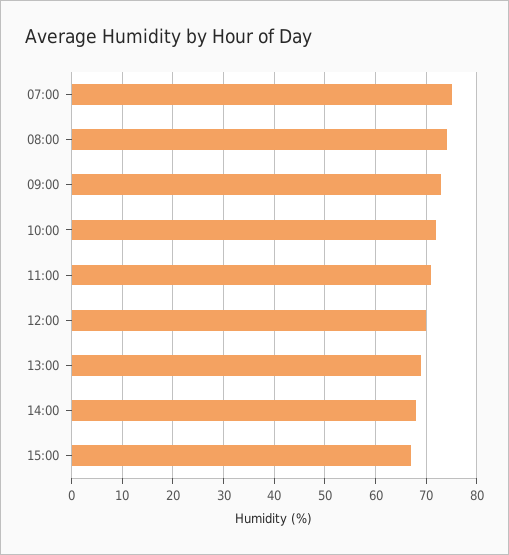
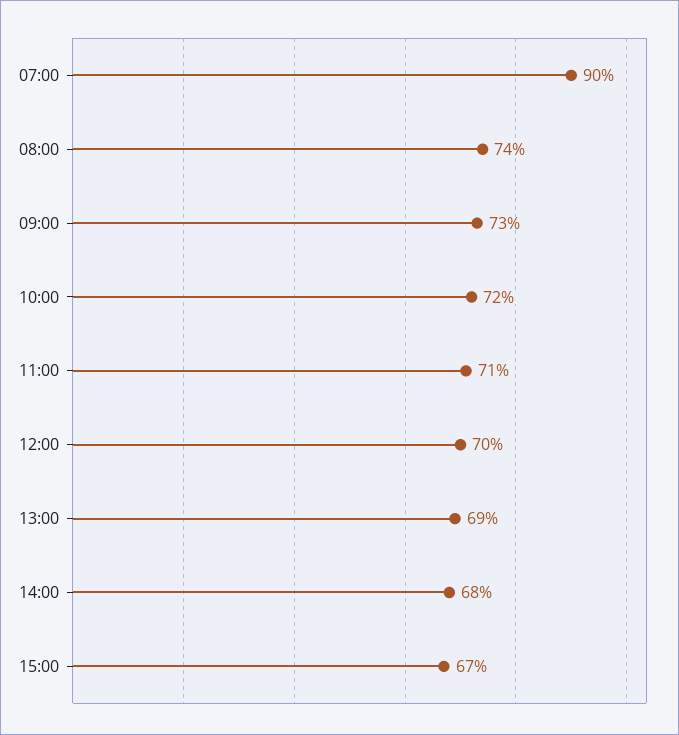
07:00: 75 -> 90

